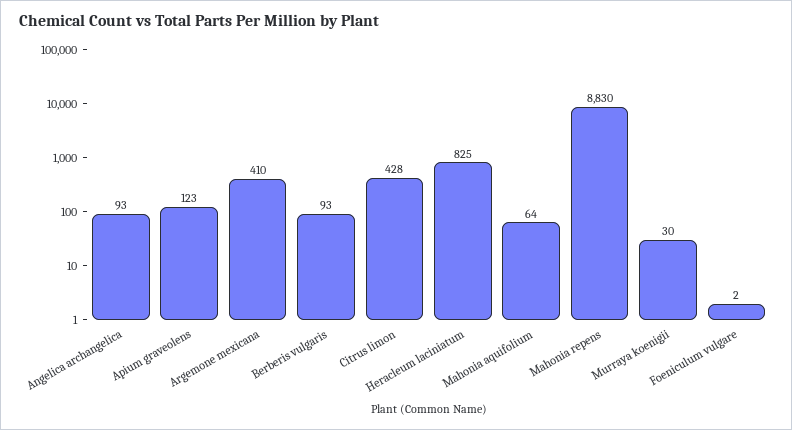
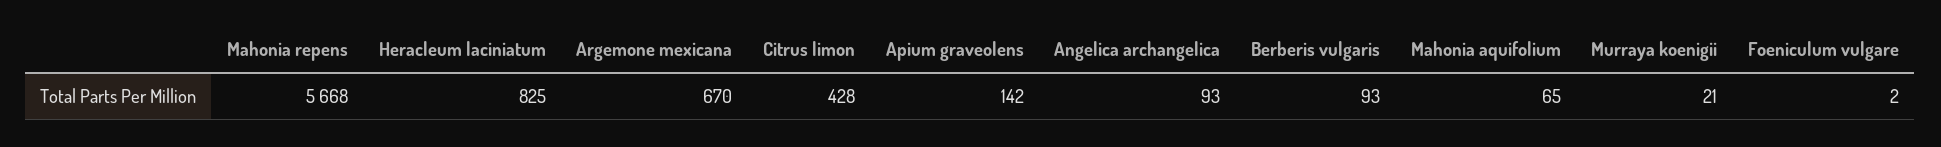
Apium graveolens: 123 -> 142
Argemone mexicana: 410 -> 670
Mahonia aquifolium: 64 -> 65
Mahonia repens: 8830 -> 5668
Murraya koenigii: 30 -> 21

